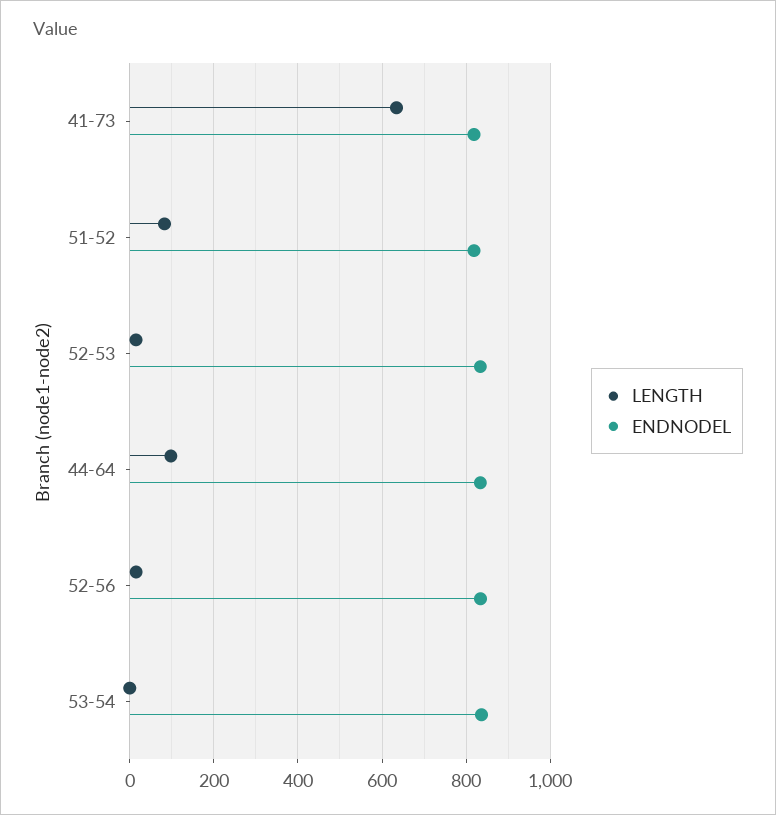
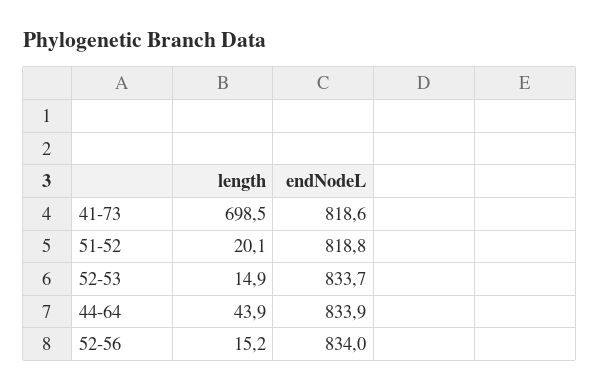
LENGTH, 41-73: 640 -> 698.5
LENGTH, 51-52: 80 -> 20.1
LENGTH, 44-64: 100 -> 43.9
LENGTH, 53-54: 0 -> none
ENDNODEL, 53-54: 840 -> none

